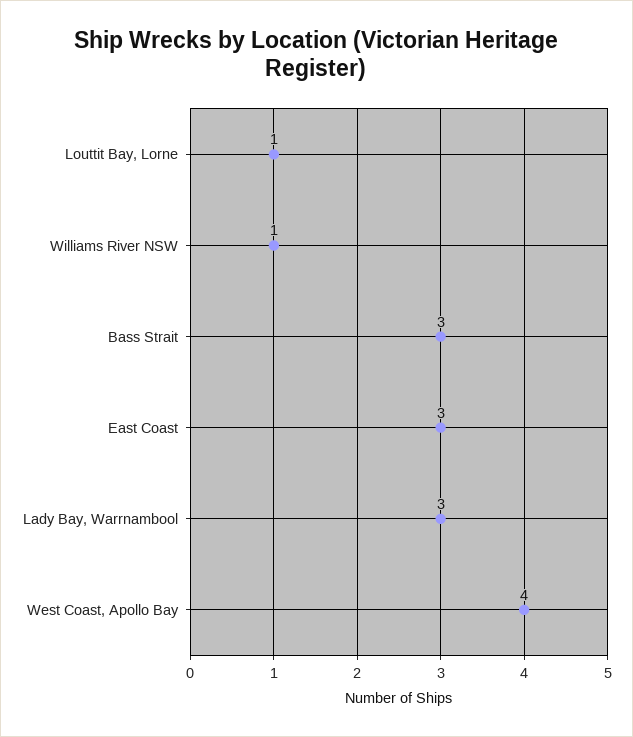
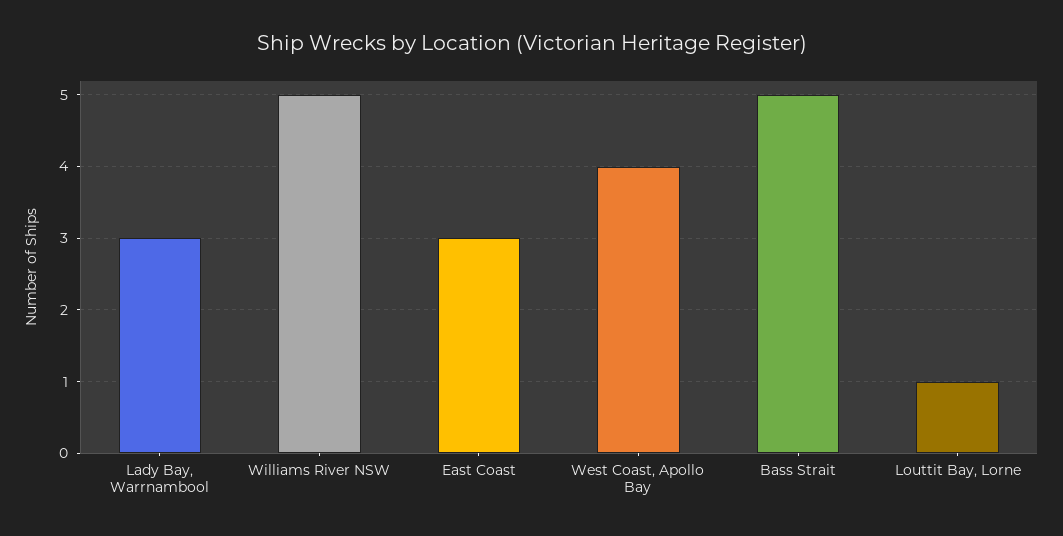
Williams River NSW: 1 -> 5
Bass Strait: 3 -> 5

